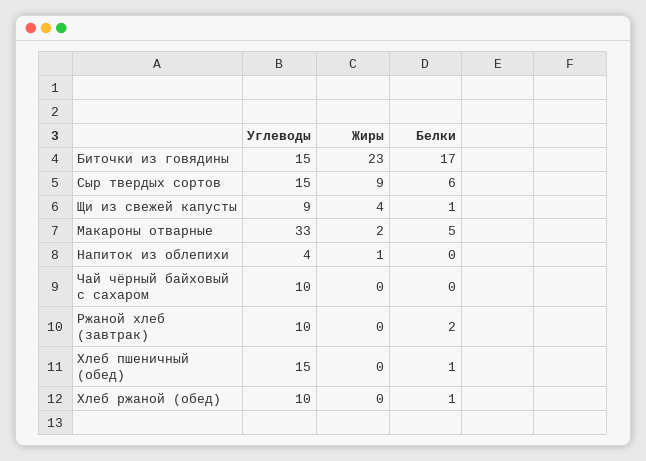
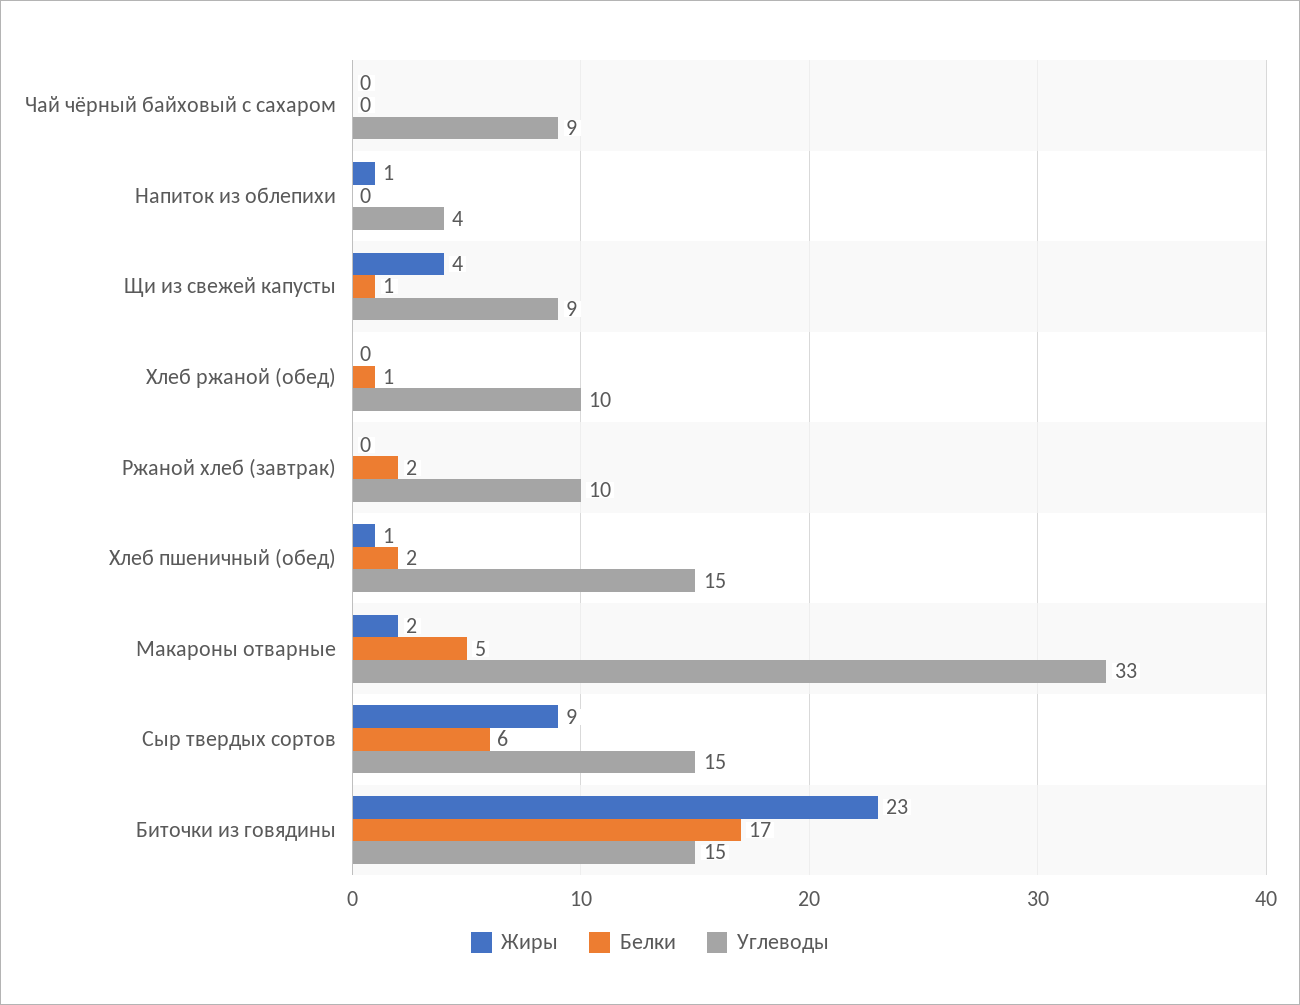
Углеводы, Чай чёрный байховый с сахаром: 10 -> 9
Жиры, Хлеб пшеничный (обед): 0 -> 1
Белки, Хлеб пшеничный (обед): 1 -> 2

